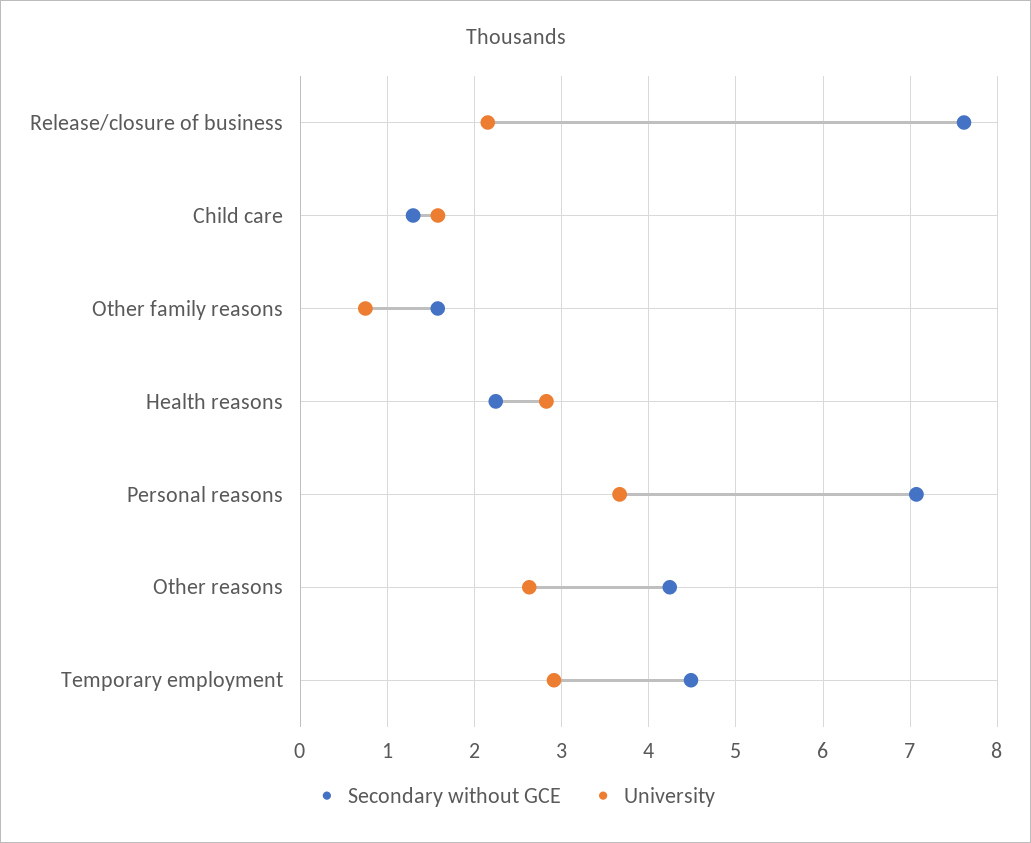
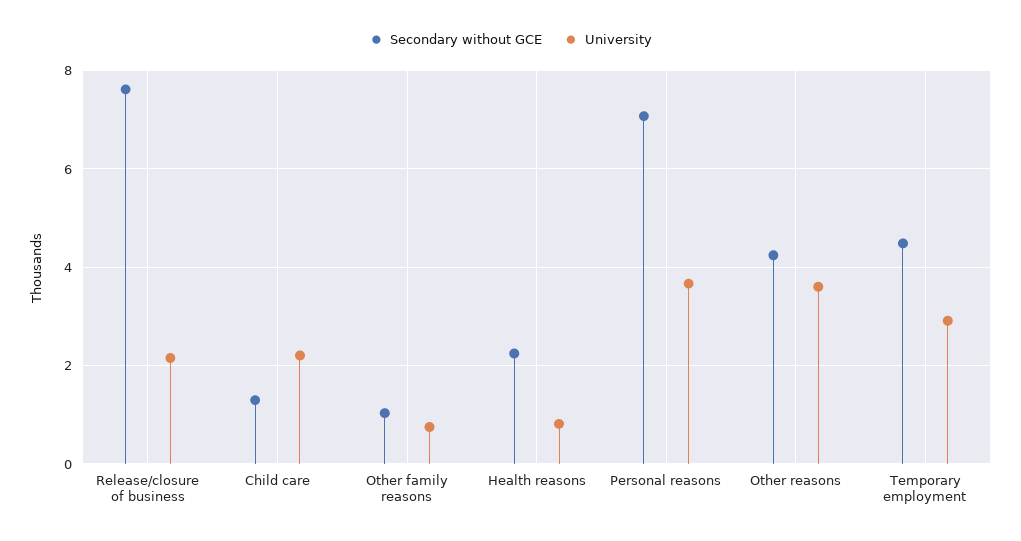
University, Child care: 1.6 -> 2.2
Secondary without GCE, Other family reasons: 1.6 -> 1
University, Health reasons: 2.8 -> 0.8
University, Other reasons: 2.6 -> 3.6

